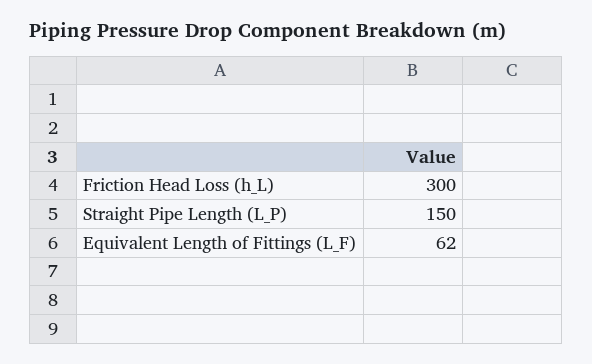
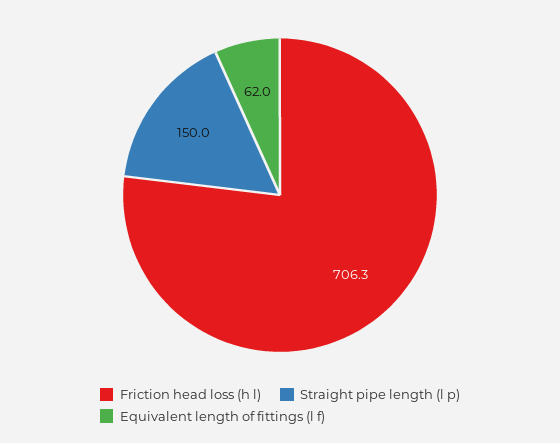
Friction Head Loss (h_L): 300 -> 706.3

